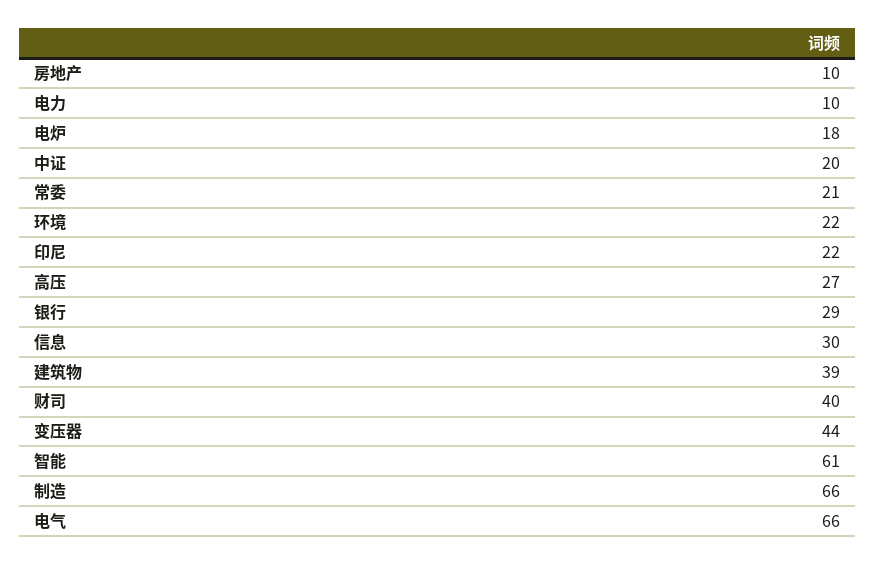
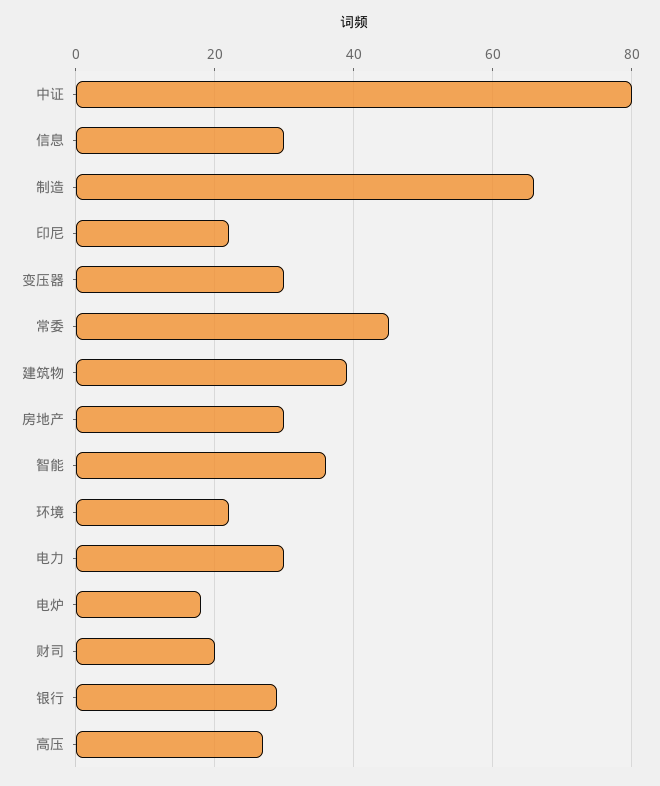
房地产: 10 -> 30
电力: 10 -> 30
中证: 20 -> 80
常委: 21 -> 45
财司: 40 -> 20
变压器: 44 -> 30
智能: 61 -> 35
电气: 66 -> none

